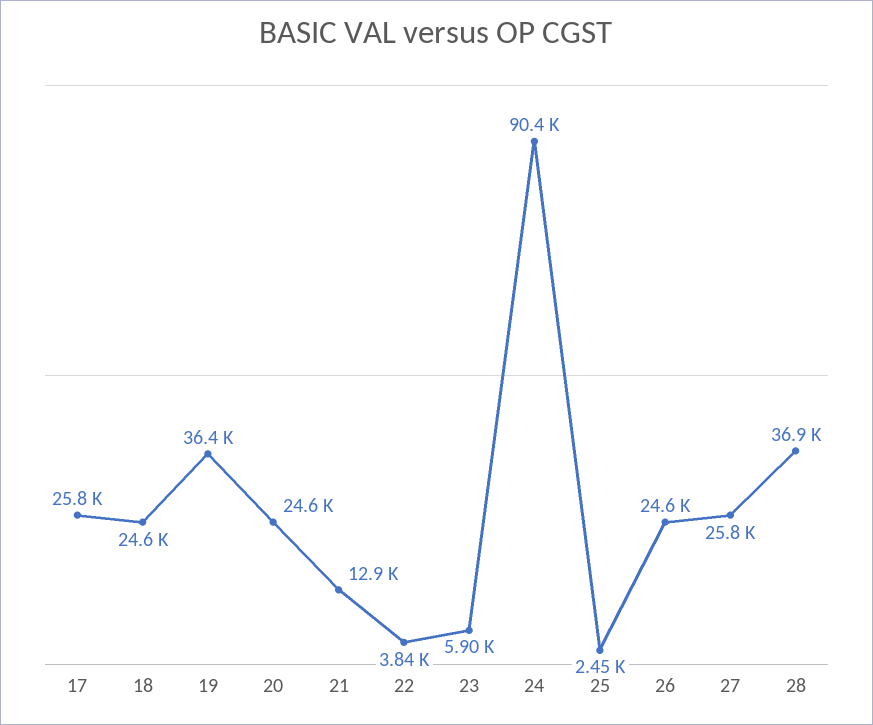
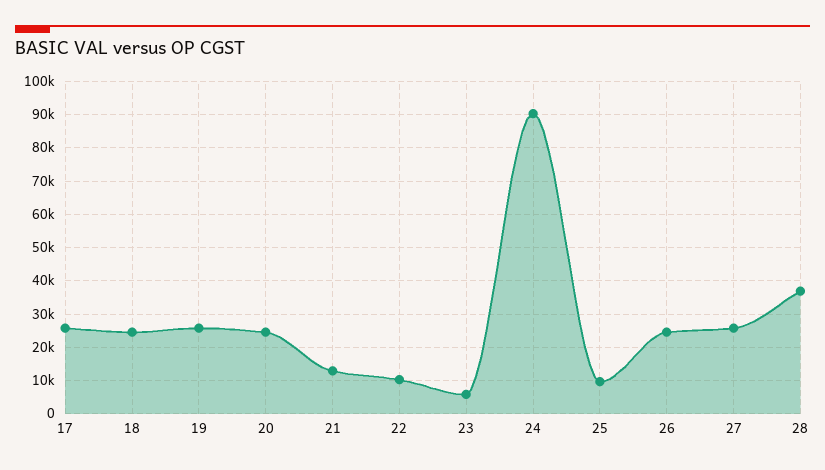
19: 36400 -> 26000
22: 3840 -> 10000
25: 2450 -> 10000

